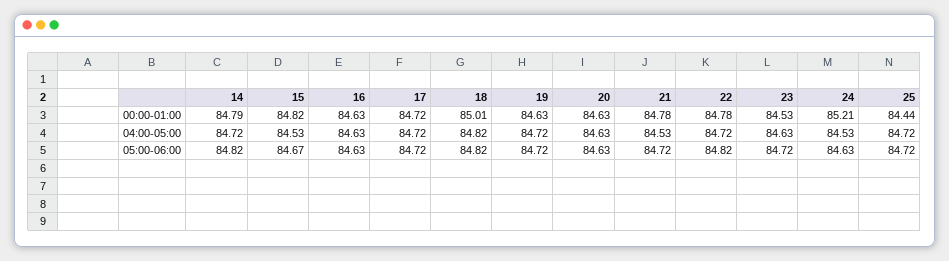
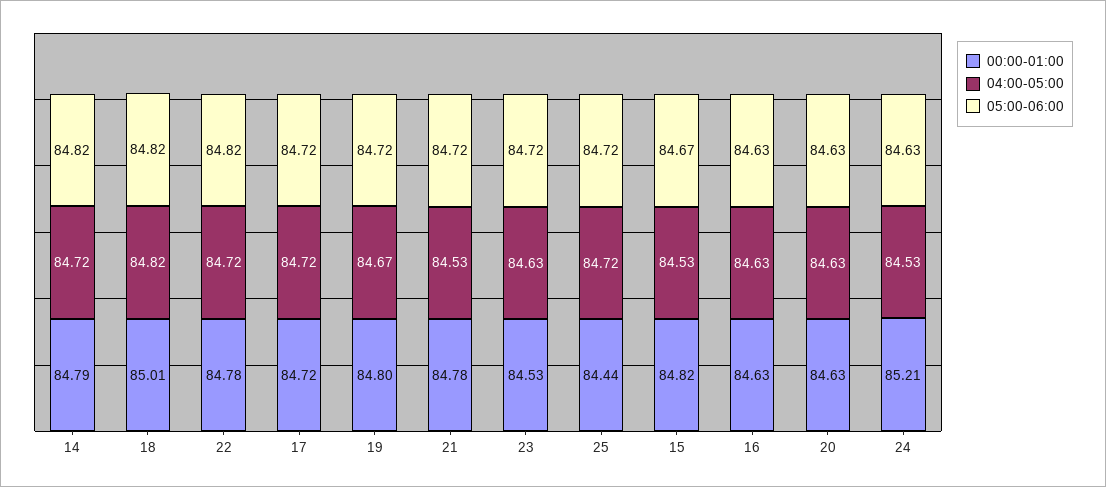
00:00-01:00, 19: 84.63 -> 84.8
04:00-05:00, 19: 84.72 -> 84.67

